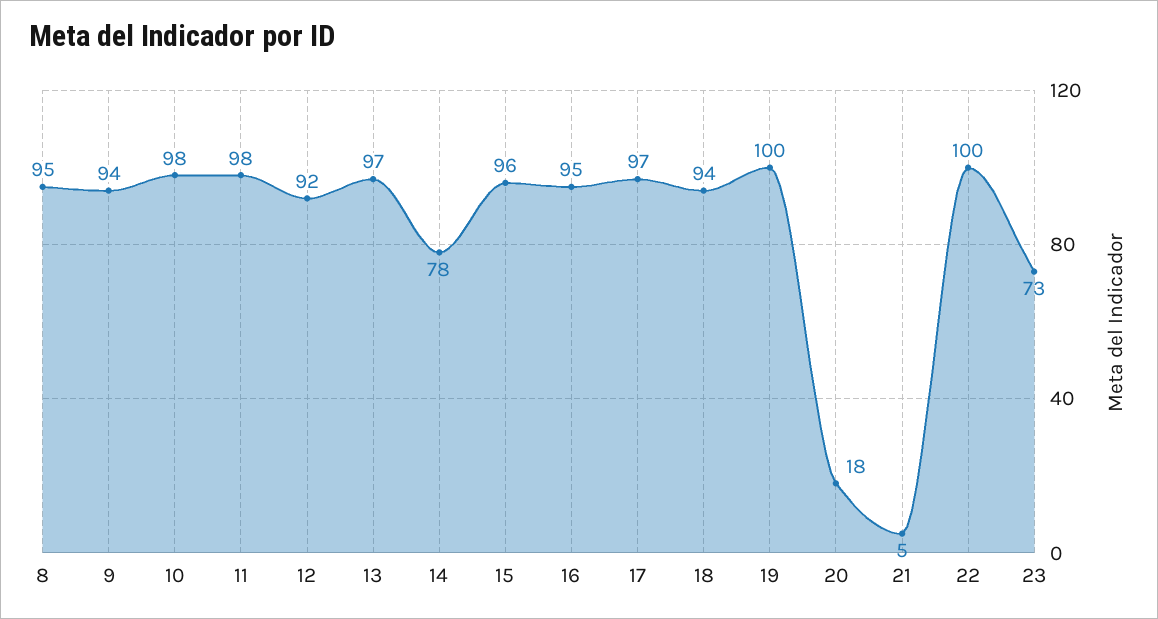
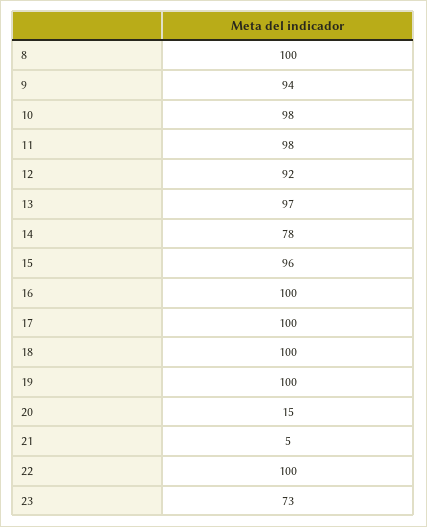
8: 95 -> 100
16: 95 -> 100
17: 97 -> 100
18: 94 -> 100
20: 18 -> 15

